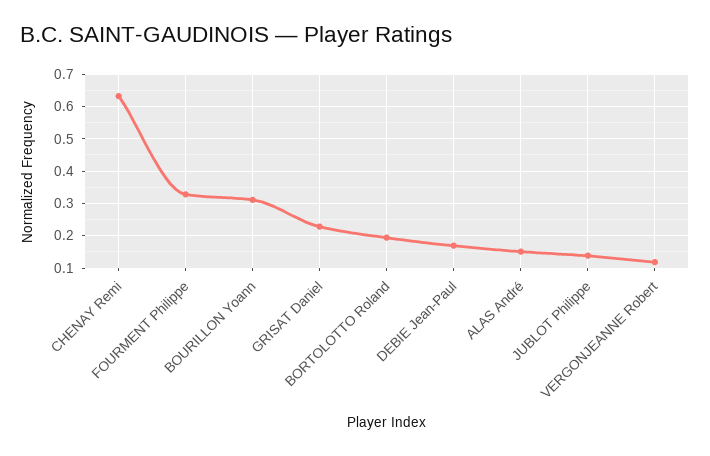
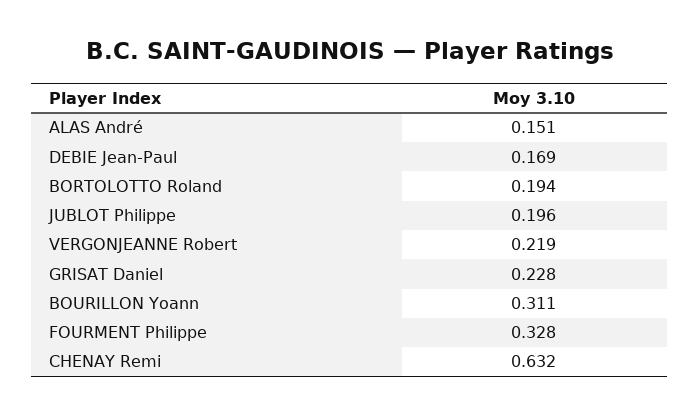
JUBLOT Philippe: 0.14 -> 0.196
VERGONJEANNE Robert: 0.12 -> 0.219

